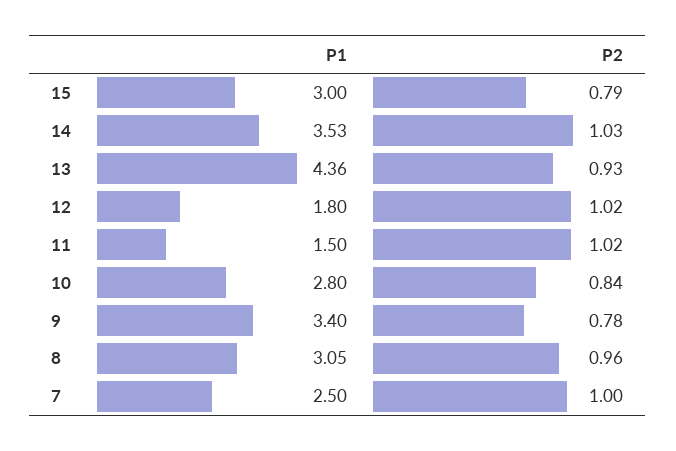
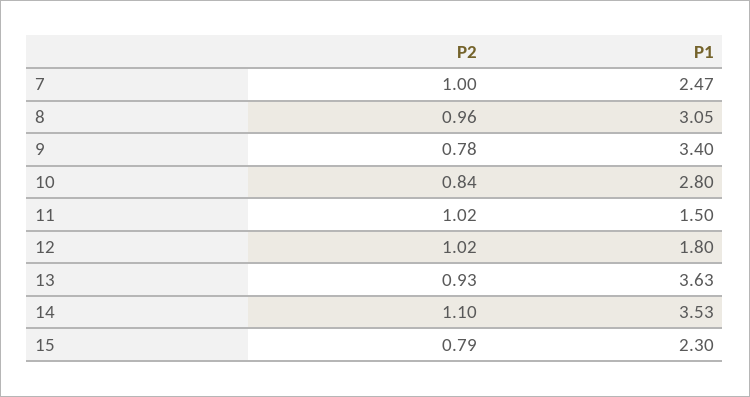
P1, 15: 3 -> 2.3
P2, 14: 1.03 -> 1.1
P1, 13: 4.36 -> 3.63
P1, 7: 2.5 -> 2.47

